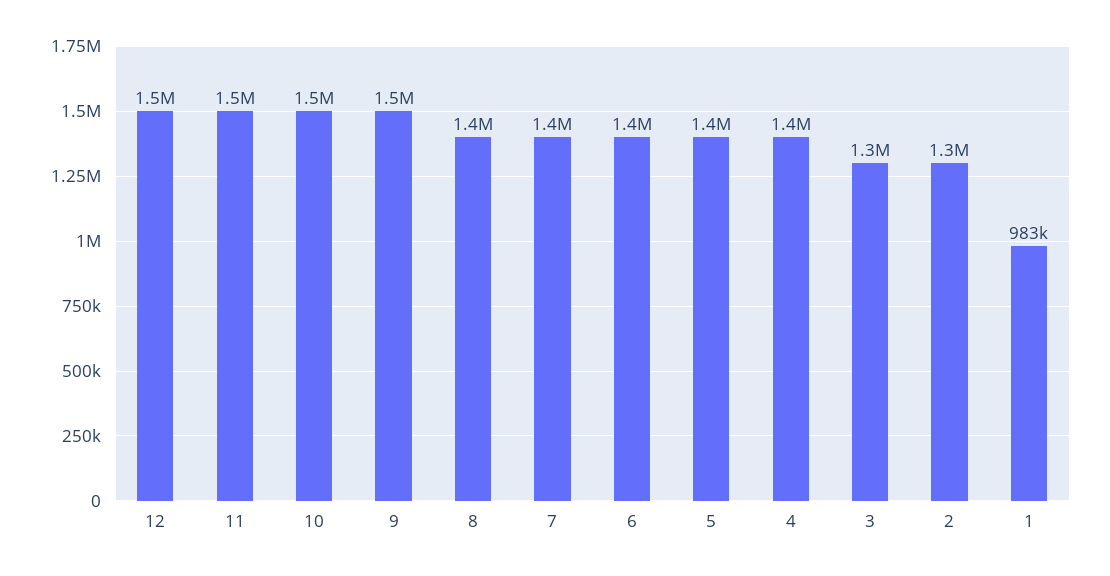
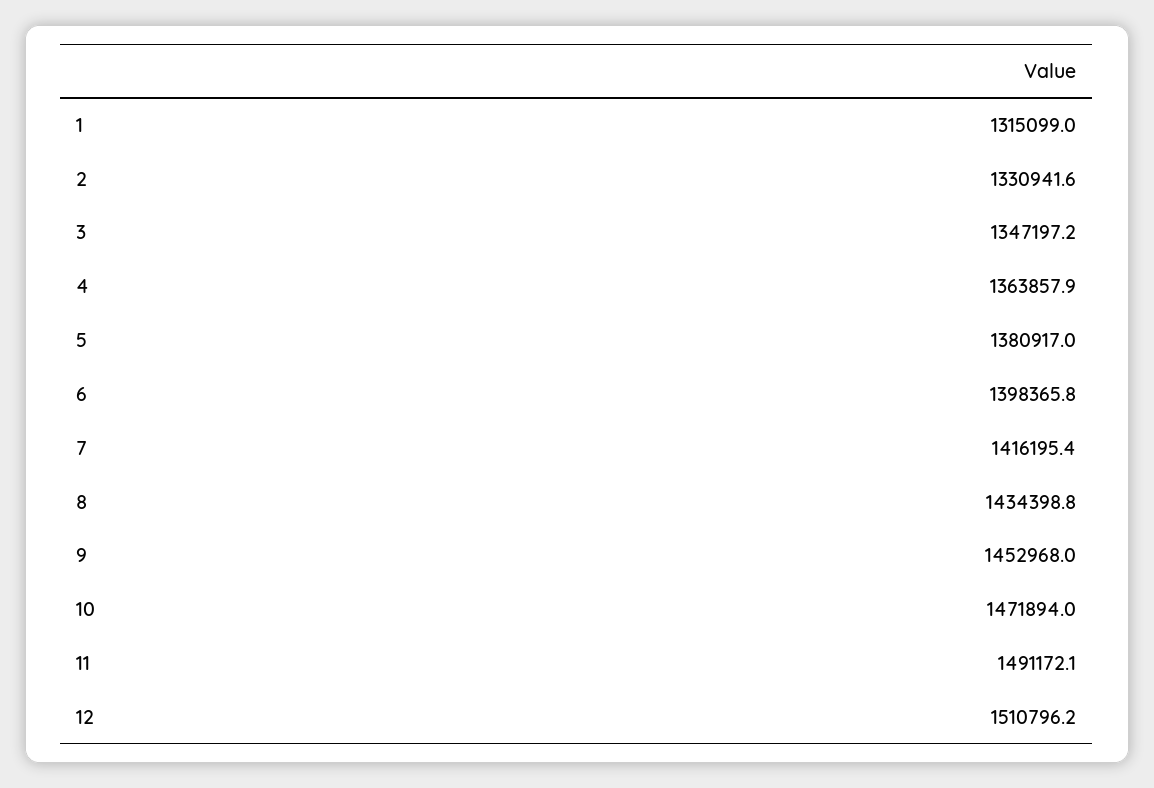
1: 983000 -> 1315099

